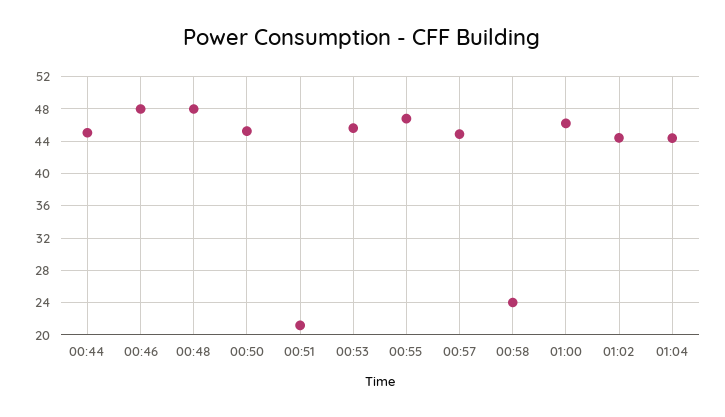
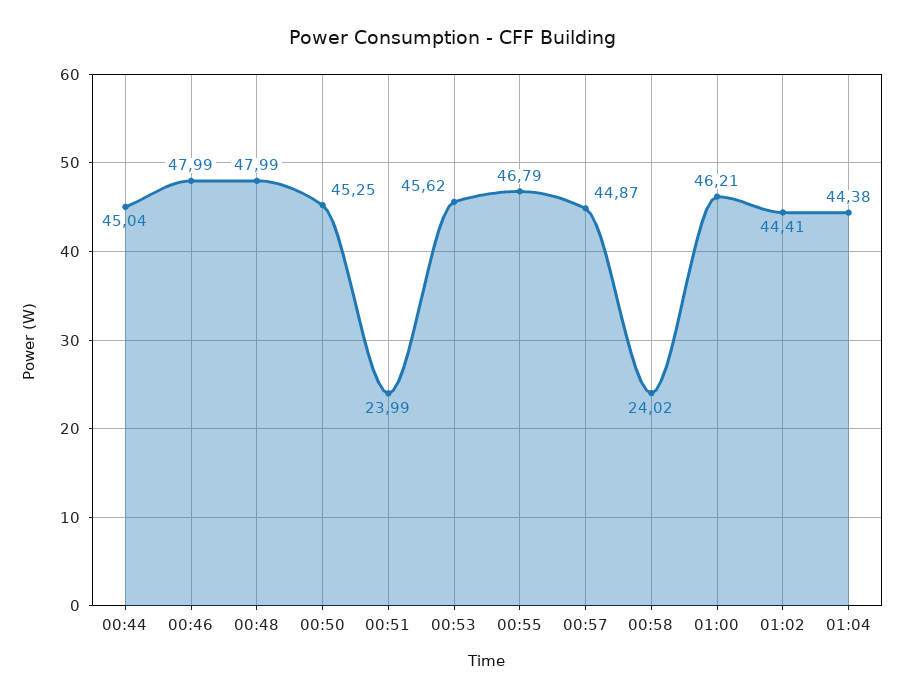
00:51: 21 -> 23.99

